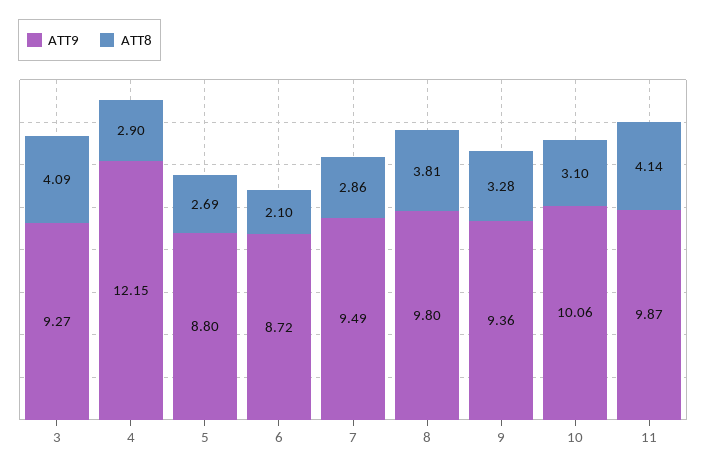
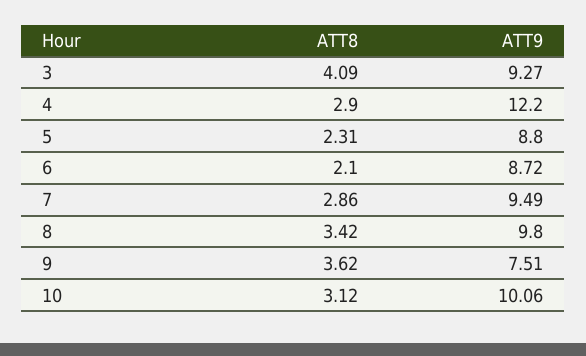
ATT9, 4: 12.15 -> 12.2
ATT8, 5: 2.69 -> 2.31
ATT8, 8: 3.81 -> 3.42
ATT9, 9: 9.36 -> 7.51
ATT8, 9: 3.28 -> 3.62
ATT8, 10: 3.1 -> 3.12
ATT9, 11: 9.87 -> none
ATT8, 11: 4.14 -> none

